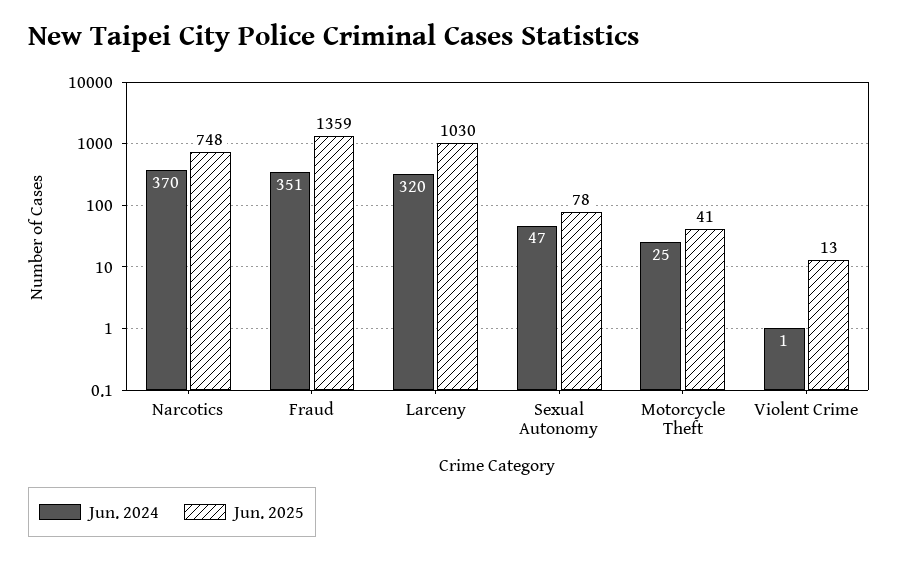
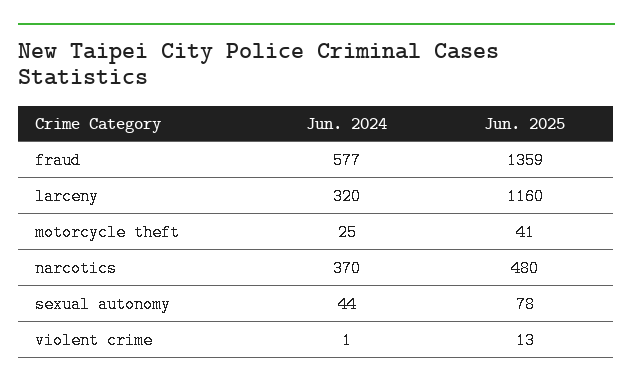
Jun. 2025, Narcotics: 748 -> 480
Jun. 2024, Fraud: 351 -> 577
Jun. 2025, Larceny: 1030 -> 1160
Jun. 2024, Sexual Autonomy: 47 -> 44

